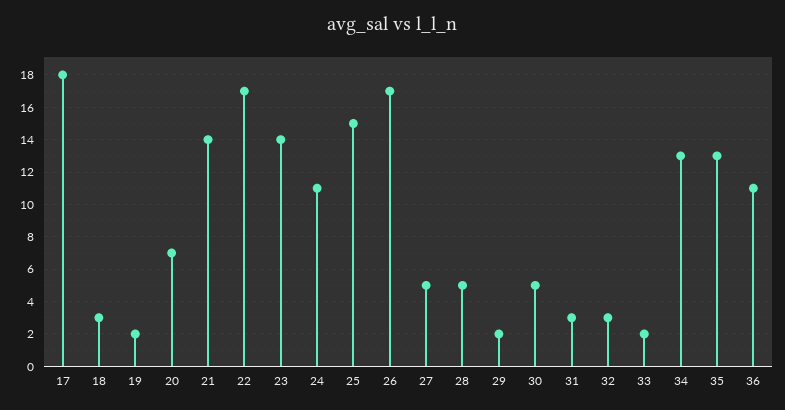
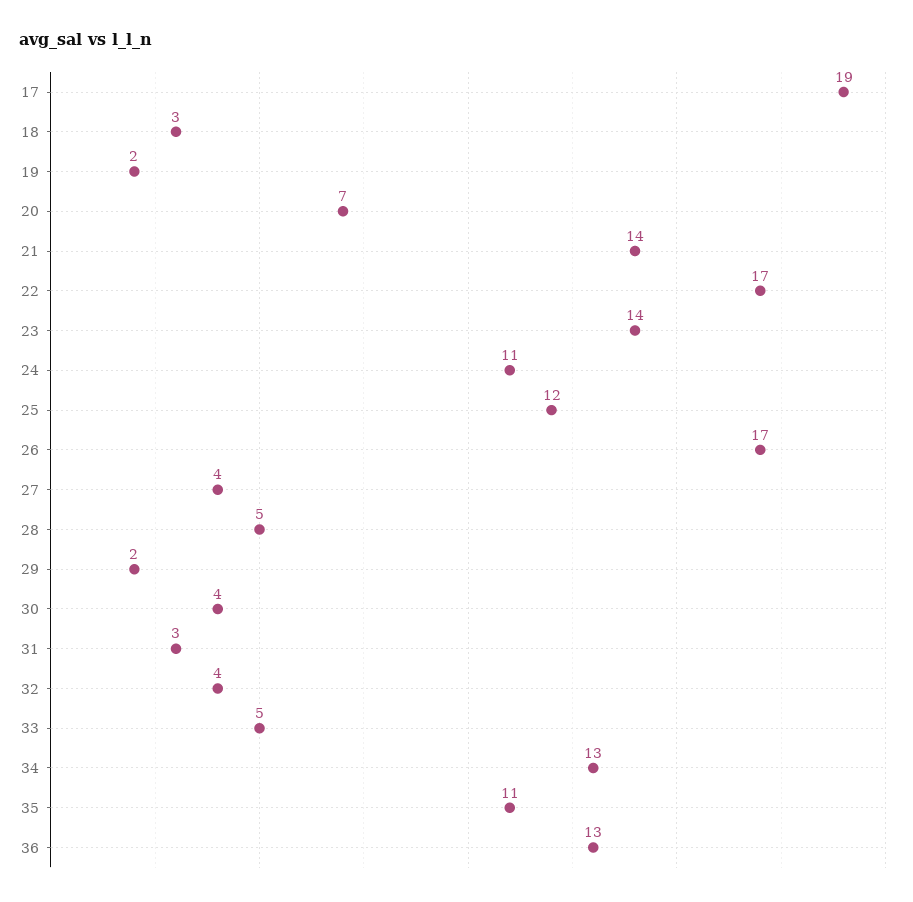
17: 18 -> 19
25: 15 -> 12
27: 5 -> 4
30: 5 -> 4
32: 3 -> 4
33: 2 -> 5
35: 13 -> 11
36: 11 -> 13

